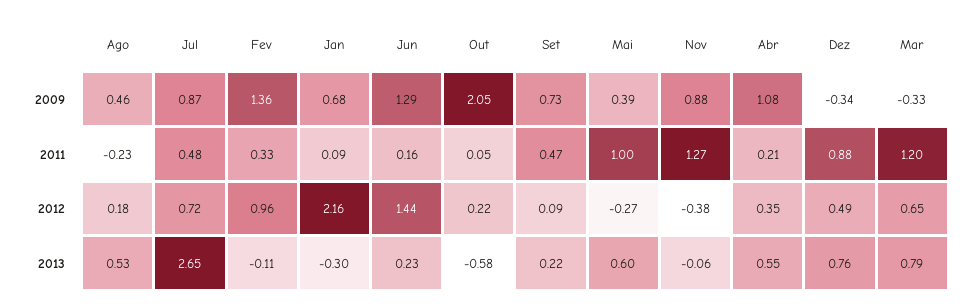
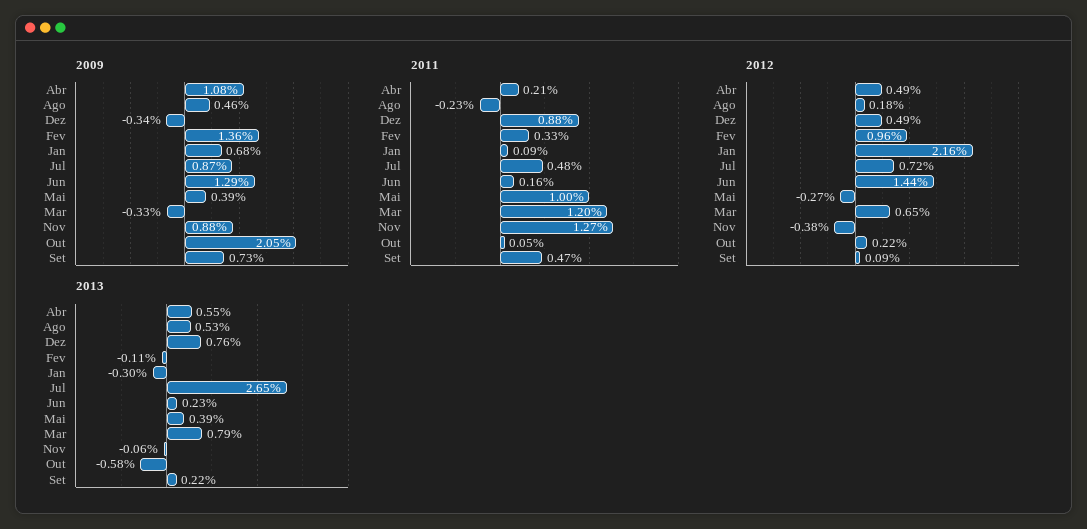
2012, Abr: 0.35 -> 0.49
2013, Mai: 0.6 -> 0.39

